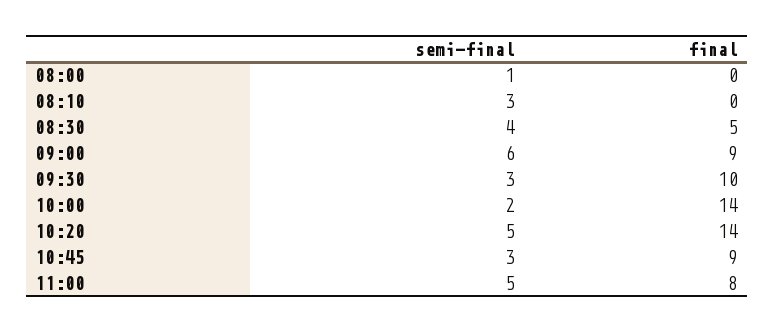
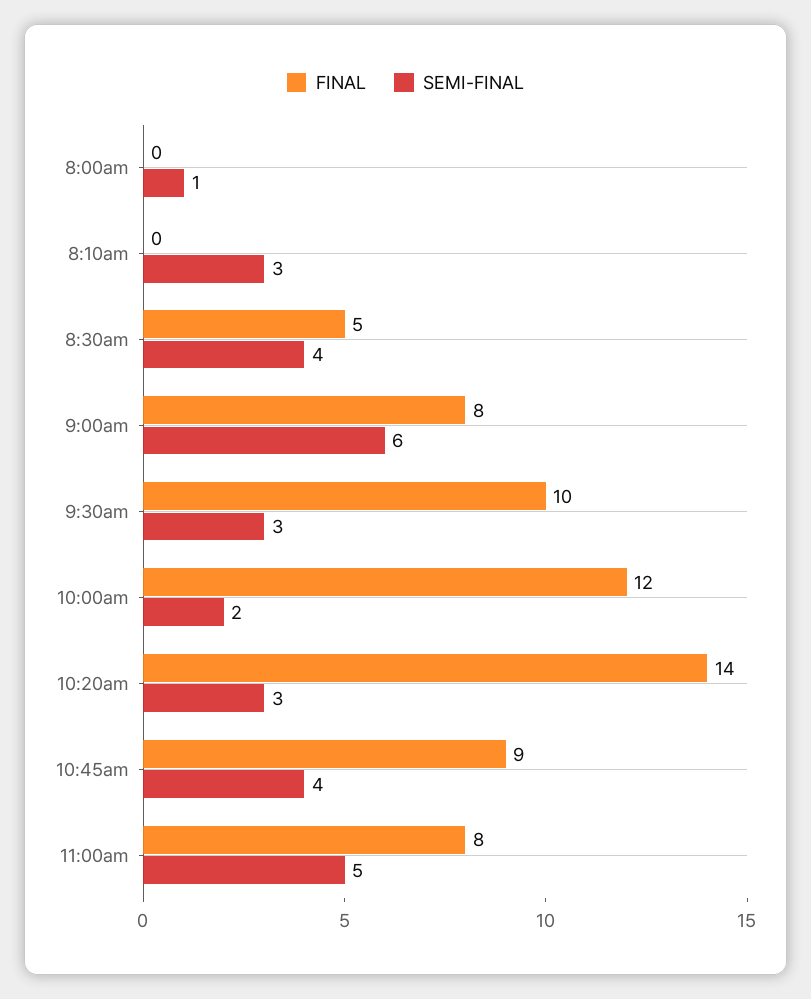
final, 09:00: 9 -> 8
final, 10:00: 14 -> 12
semi-final, 10:20: 5 -> 3
semi-final, 10:45: 3 -> 4

